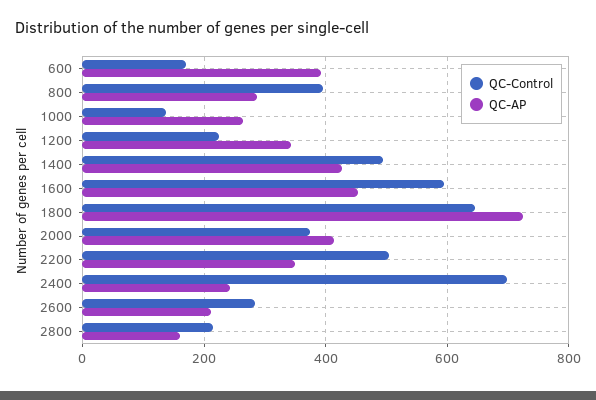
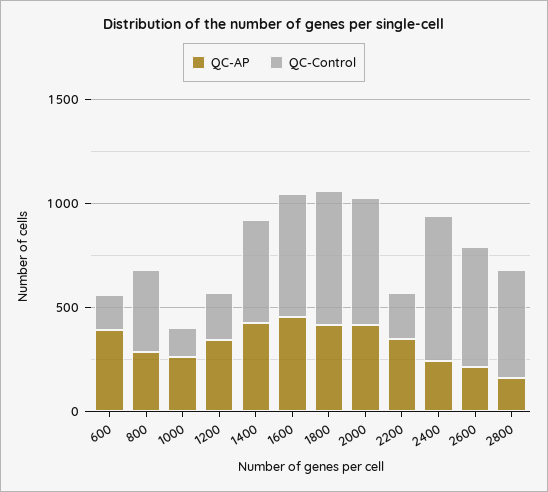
QC-AP, 1800: 720 -> 400
QC-Control, 2000: 380 -> 600
QC-Control, 2200: 500 -> 200
QC-Control, 2600: 280 -> 600
QC-Control, 2800: 220 -> 500

